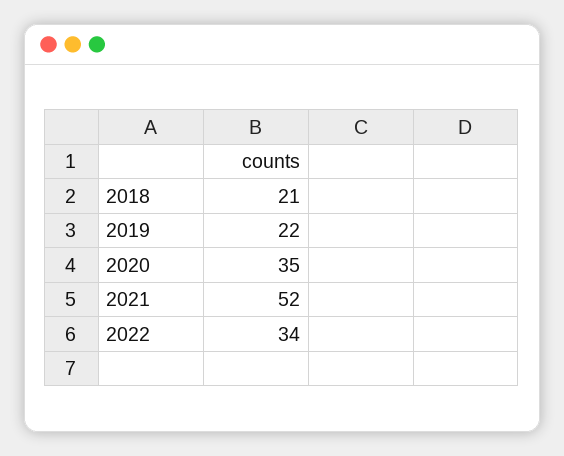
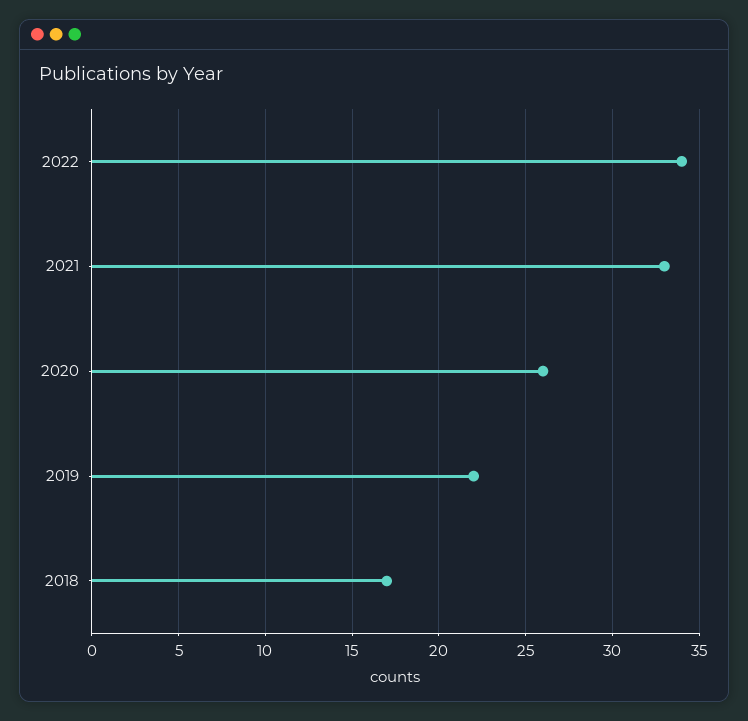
2018: 21 -> 17
2020: 35 -> 26
2021: 52 -> 33

